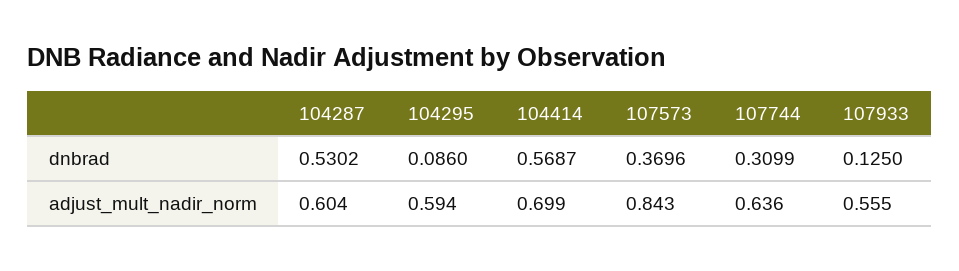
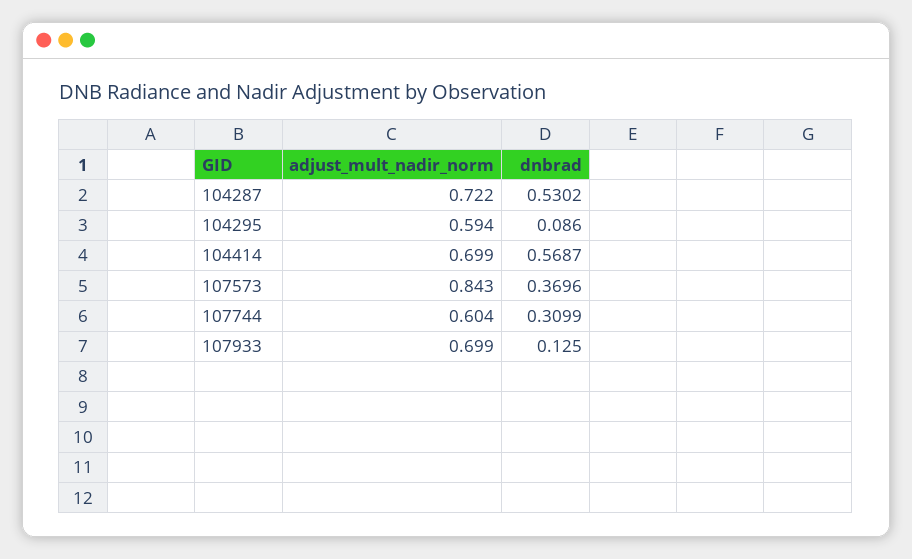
104287, adjust_mult_nadir_norm: 0.604 -> 0.722
107744, adjust_mult_nadir_norm: 0.636 -> 0.604
107933, adjust_mult_nadir_norm: 0.555 -> 0.699

